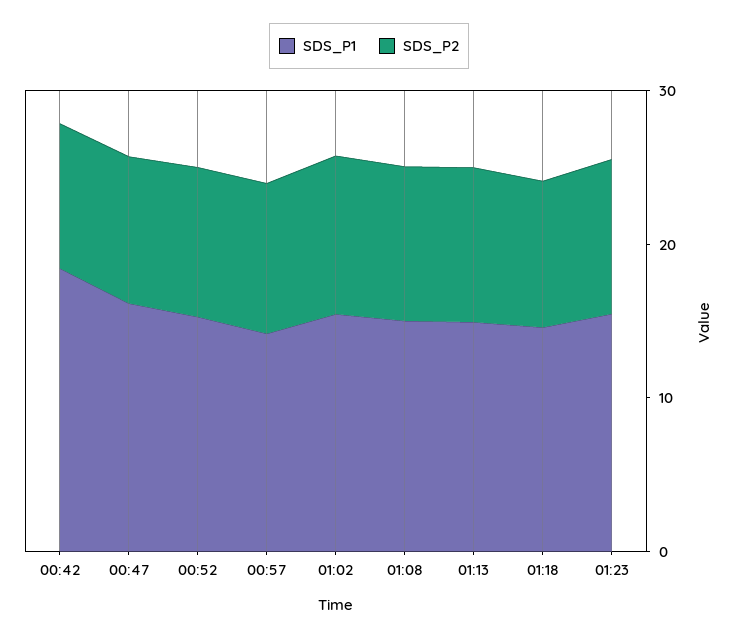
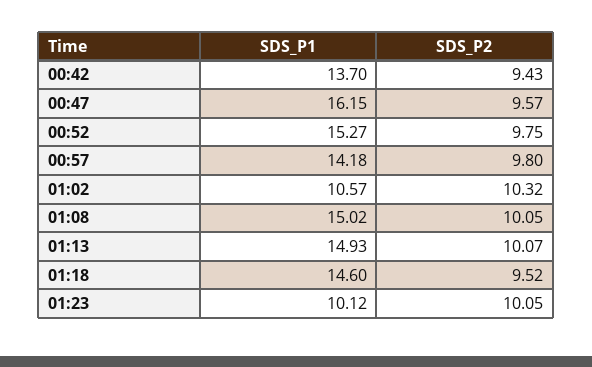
SDS_P1, 00:42: 18 -> 13.7
SDS_P1, 01:02: 16 -> 10.57
SDS_P1, 01:23: 16 -> 10.12

